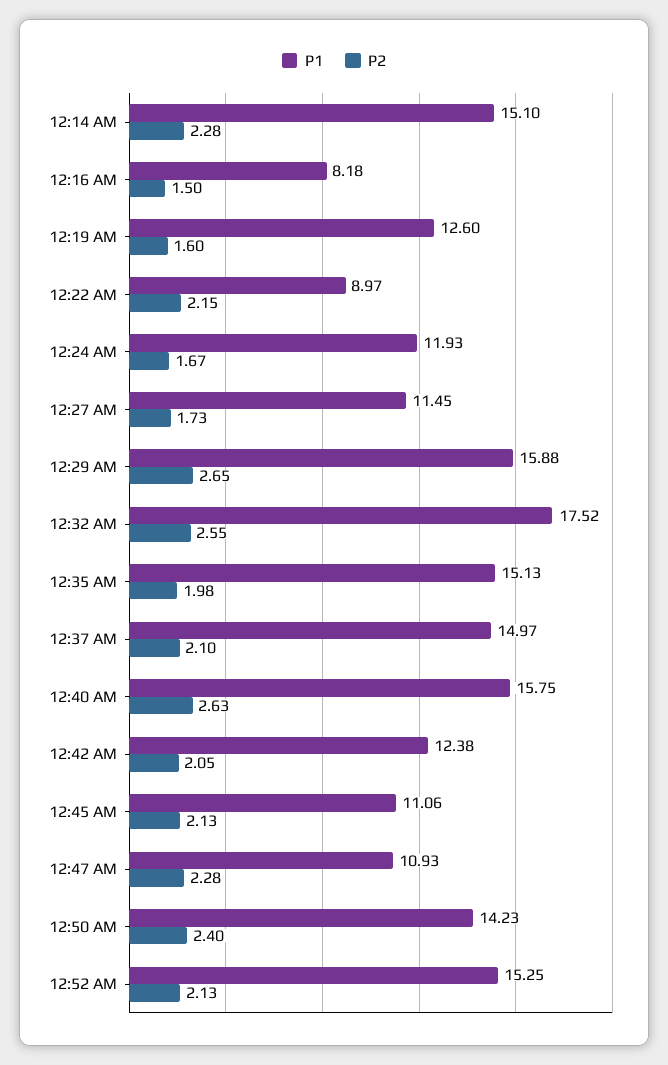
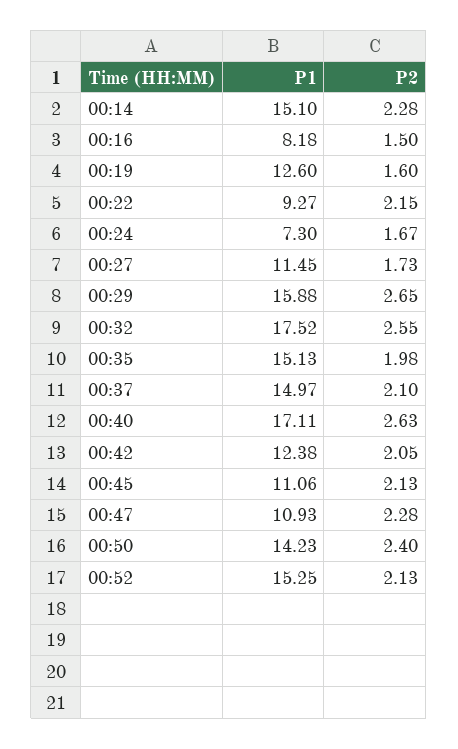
P1, 12:22 AM: 8.97 -> 9.27
P1, 12:24 AM: 11.93 -> 7.3
P1, 12:40 AM: 15.75 -> 17.11

